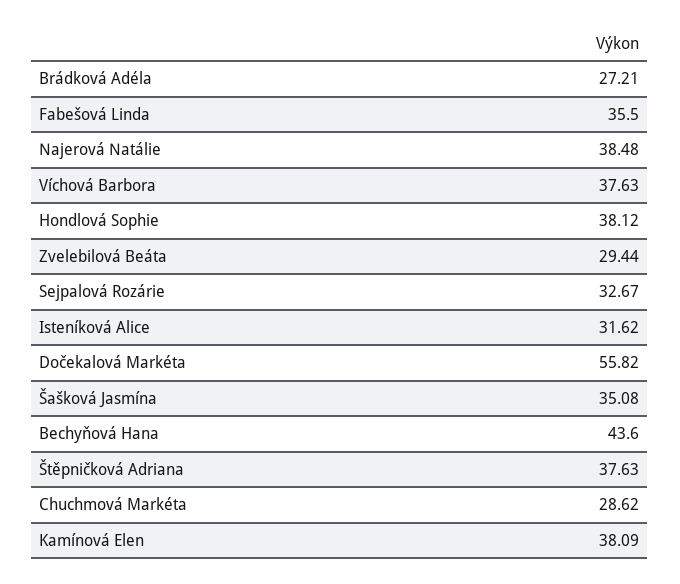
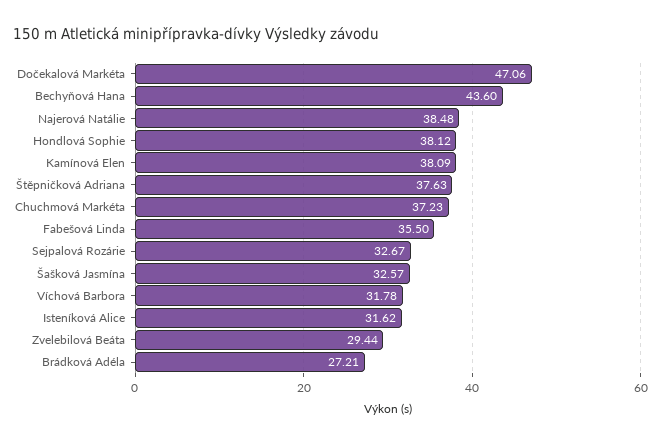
Víchová Barbora: 37.63 -> 31.78
Dočekalová Markéta: 55.82 -> 47.06
Šašková Jasmína: 35.08 -> 32.57
Chuchmová Markéta: 28.62 -> 37.23

